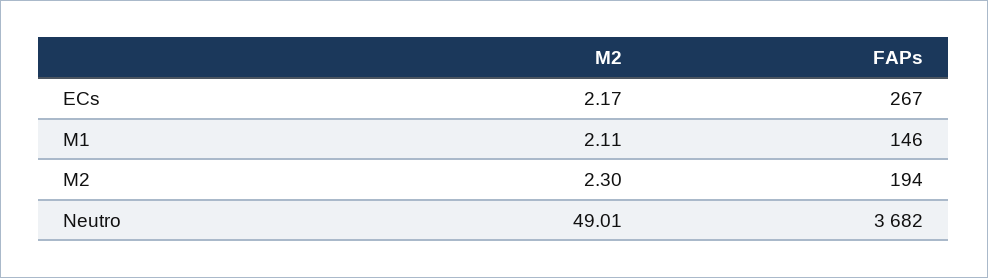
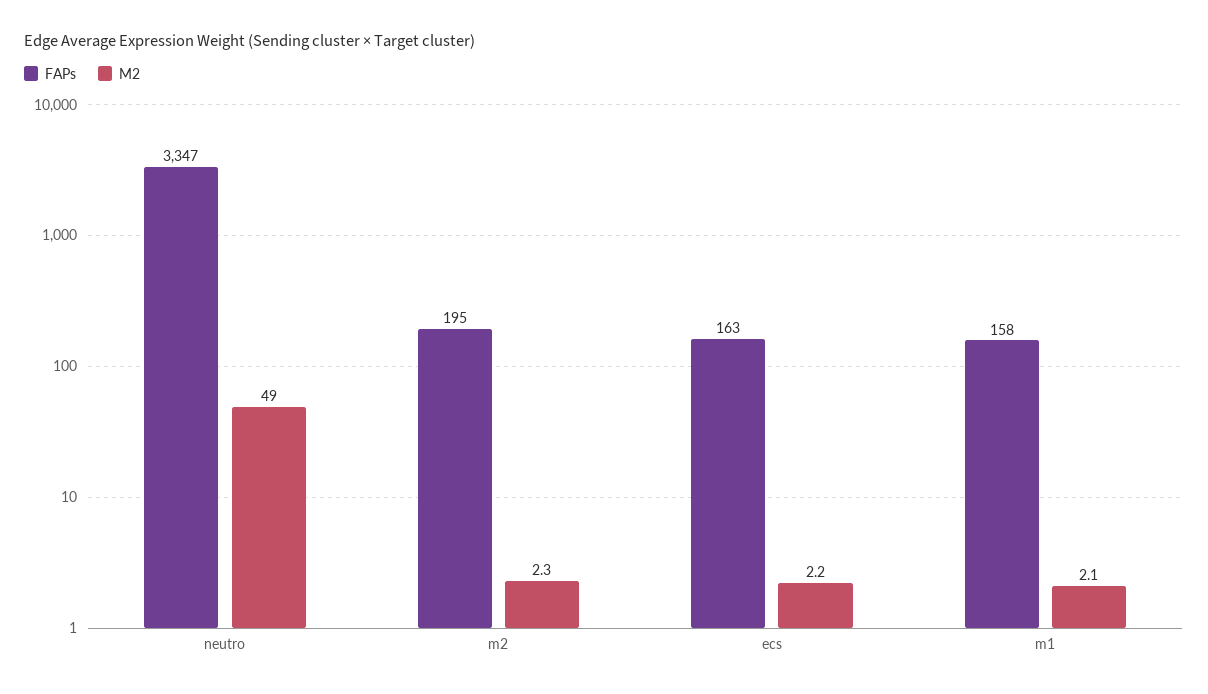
FAPs, ECs: 267 -> 163
FAPs, M1: 146 -> 158
FAPs, M2: 194 -> 195
FAPs, Neutro: 3682 -> 3347

